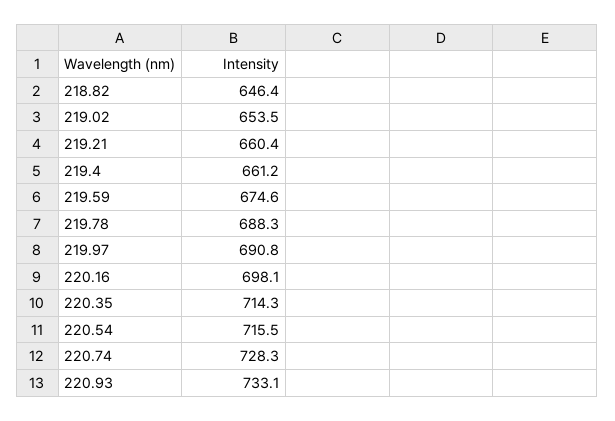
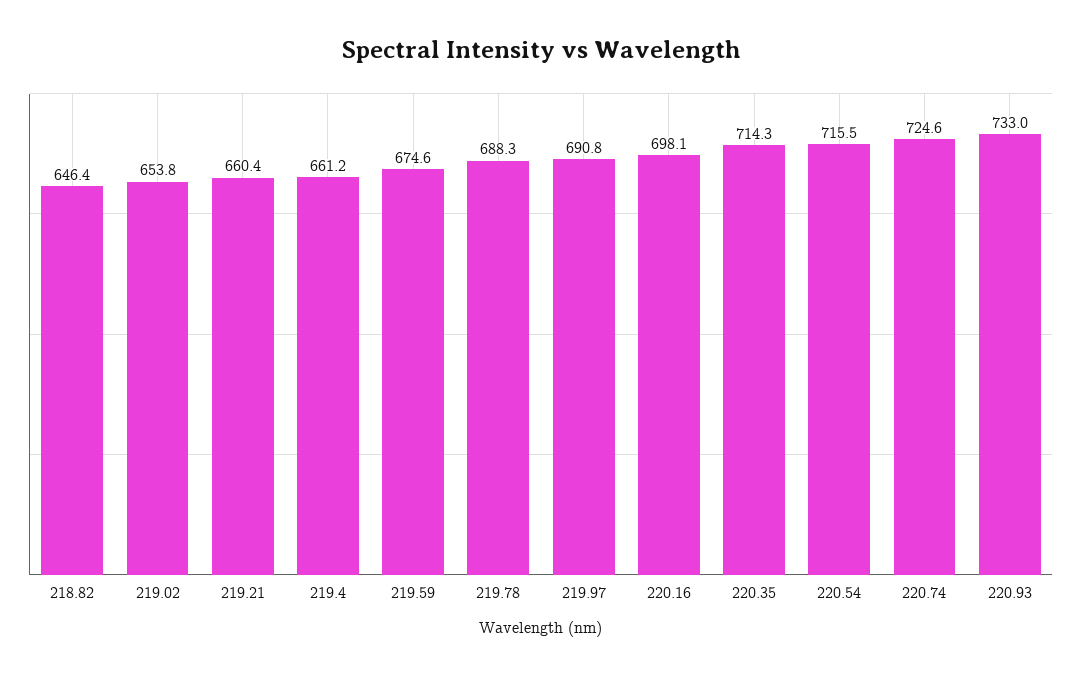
219.02: 653.5 -> 653.8
220.74: 728.3 -> 724.6
220.93: 733.1 -> 733

